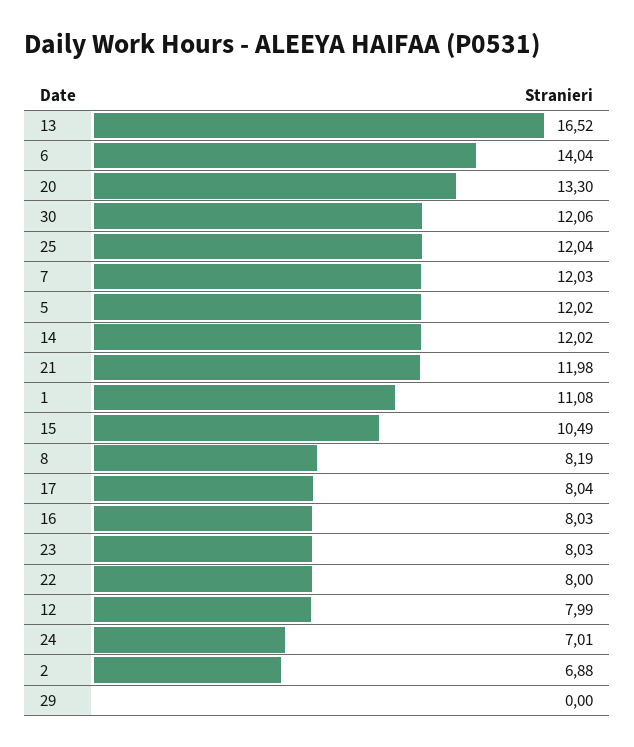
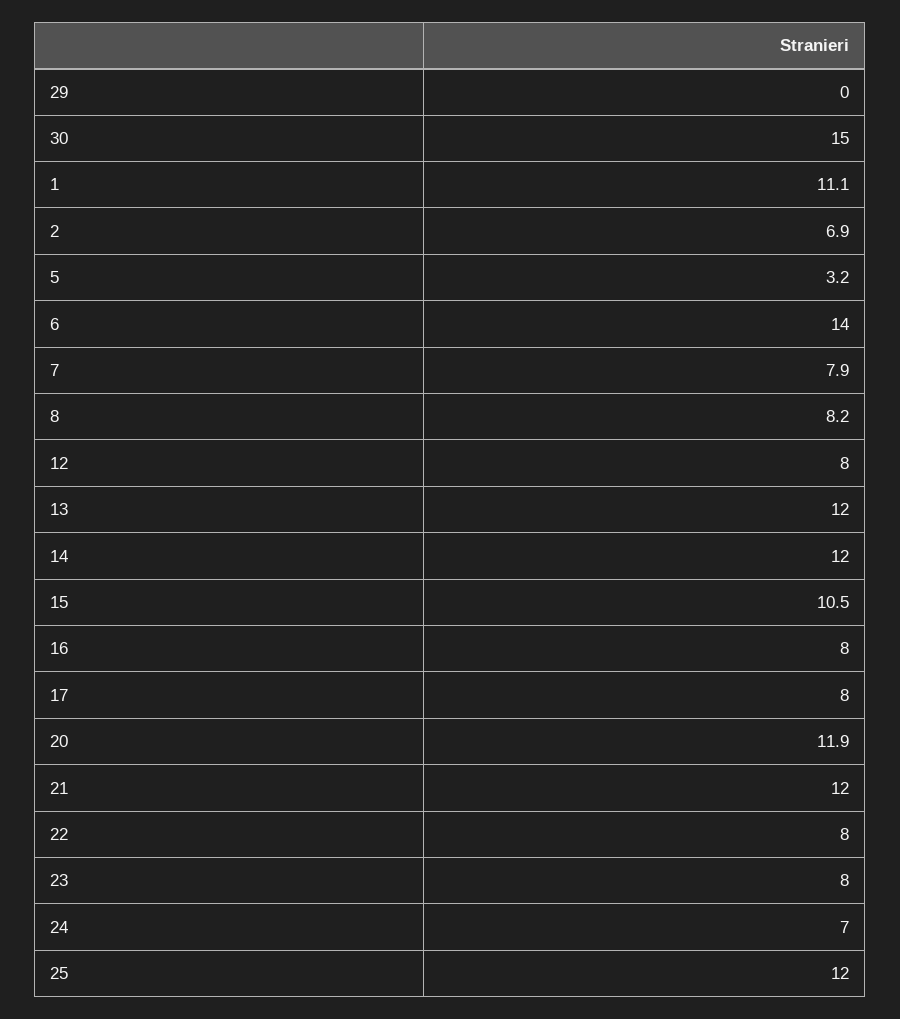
13: 16.52 -> 12
20: 13.3 -> 11.9
30: 12.06 -> 15
7: 12.03 -> 7.9
5: 12.02 -> 3.2

